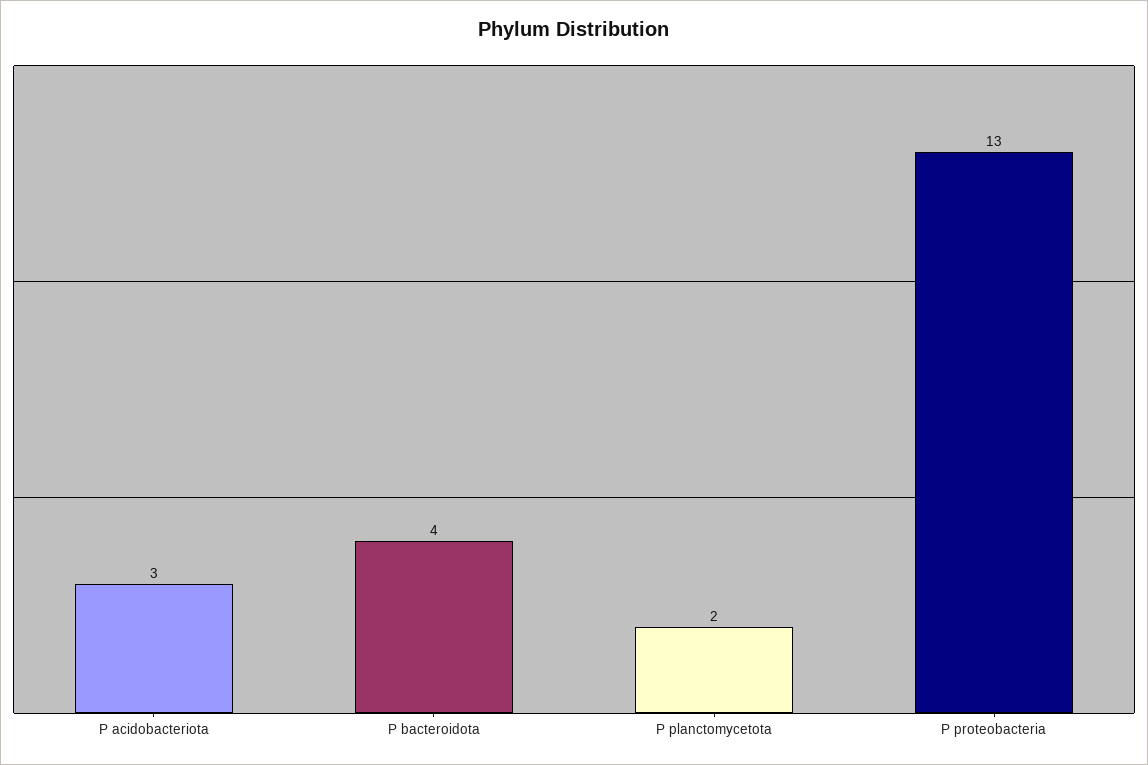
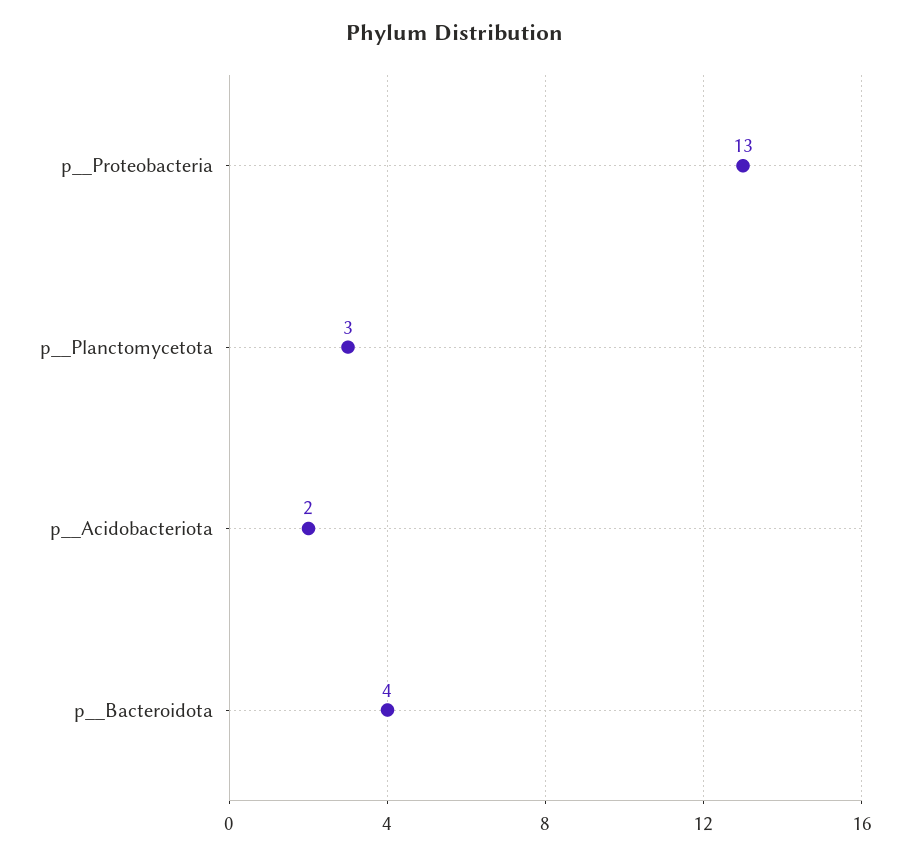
P  acidobacteriota: 3 -> 2
P  planctomycetota: 2 -> 3

